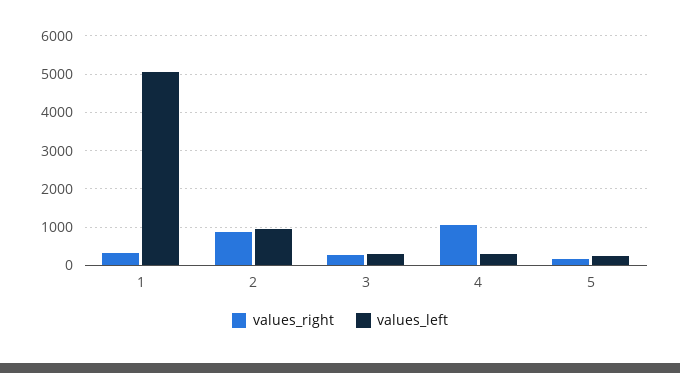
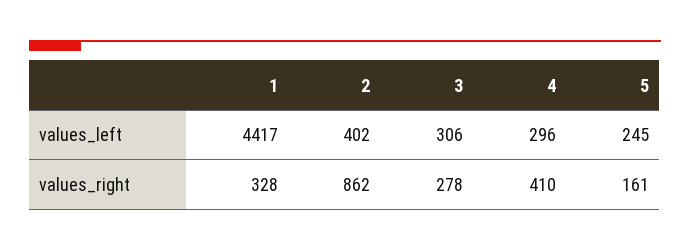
values_left, 1: 5000 -> 4417
values_left, 2: 1000 -> 402
values_right, 4: 1000 -> 410

